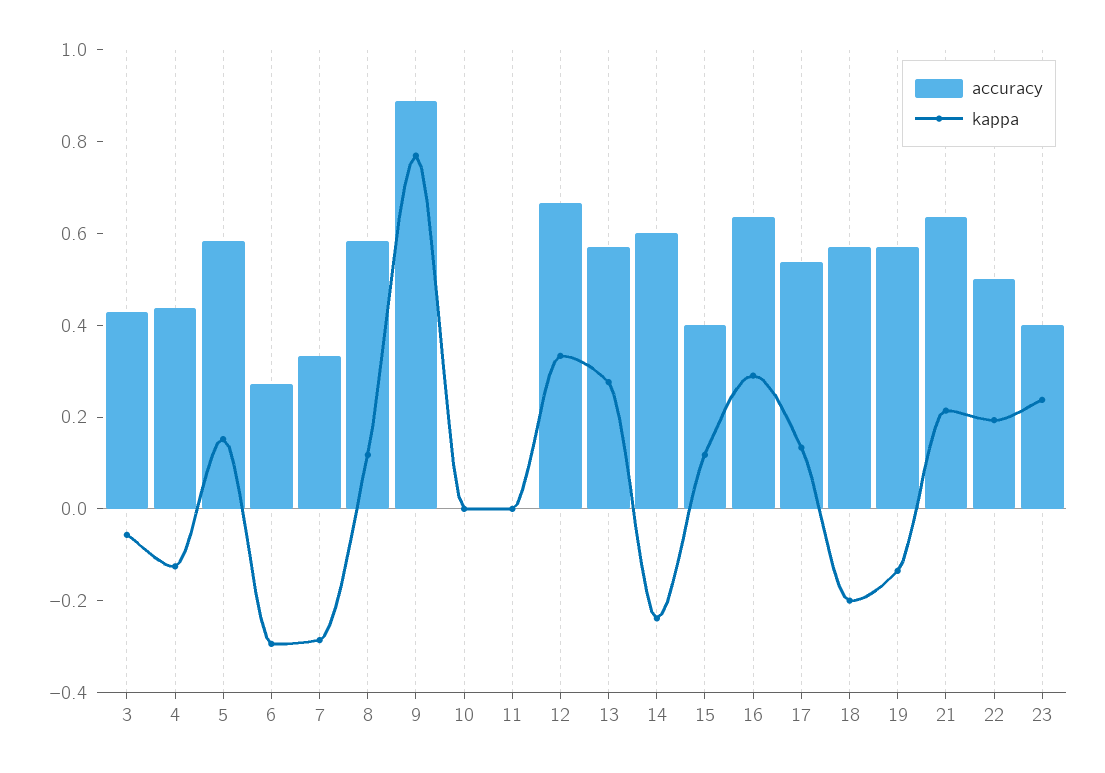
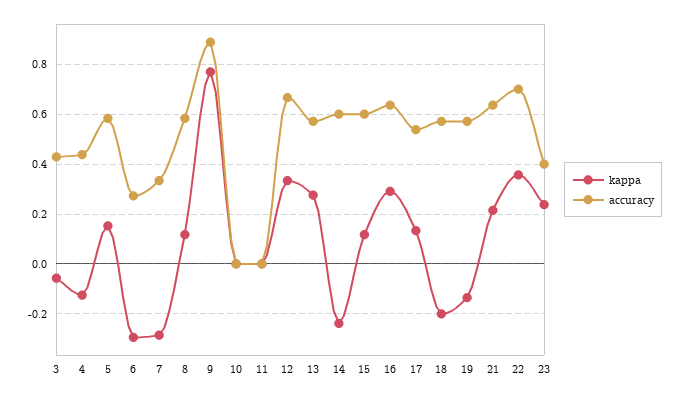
accuracy, 15: 0.4 -> 0.6
accuracy, 22: 0.5 -> 0.7
kappa, 22: 0.2 -> 0.35

